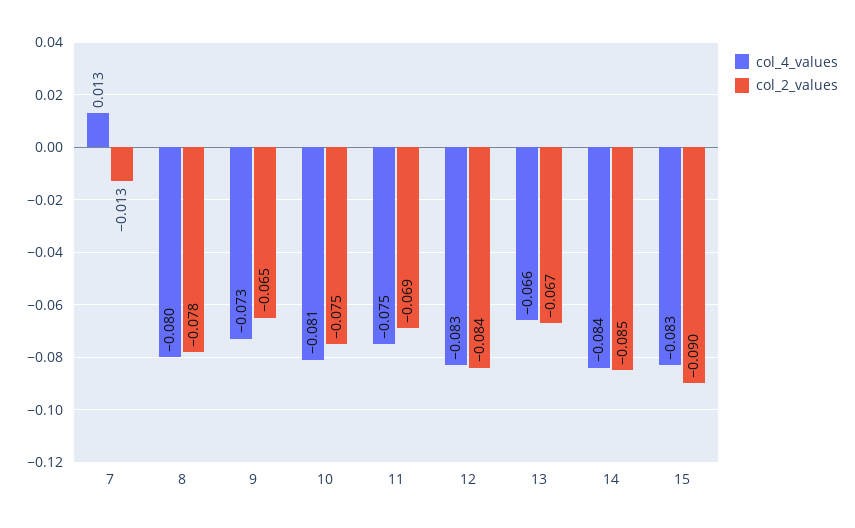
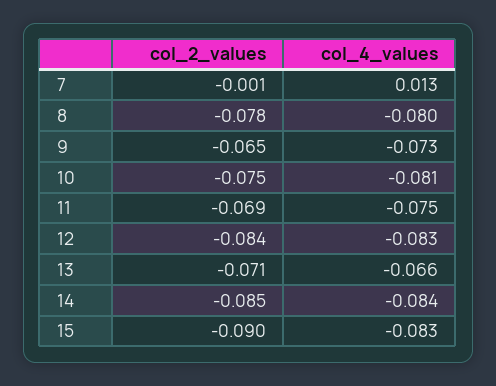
col_2_values, 7: -0.013 -> -0.001
col_2_values, 13: -0.067 -> -0.071

